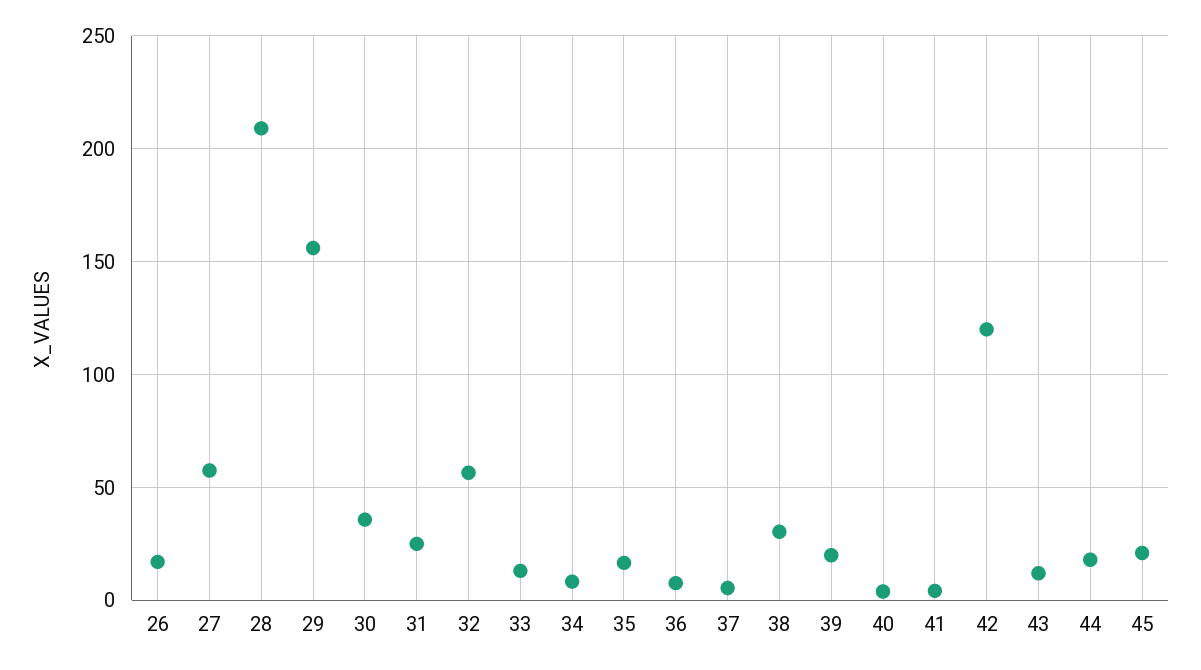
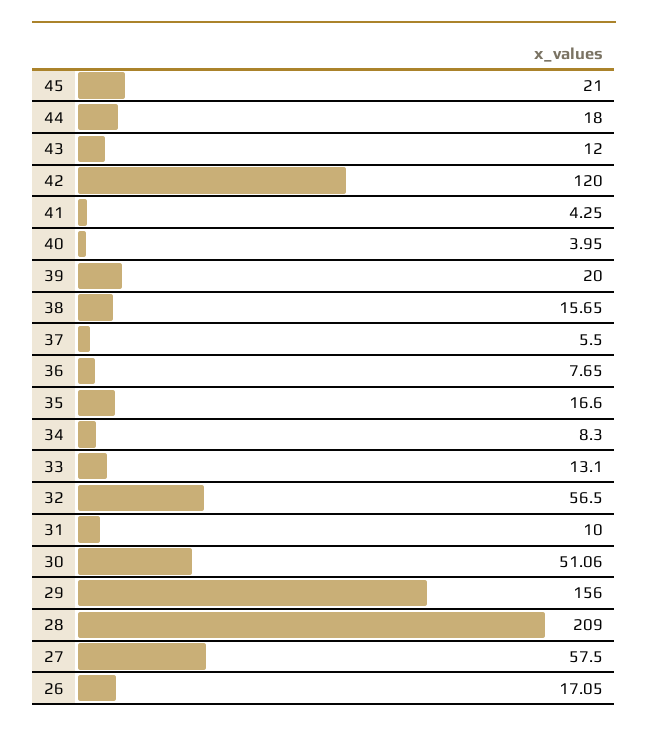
30: 35 -> 51.06
31: 25 -> 10
38: 30 -> 15.65

